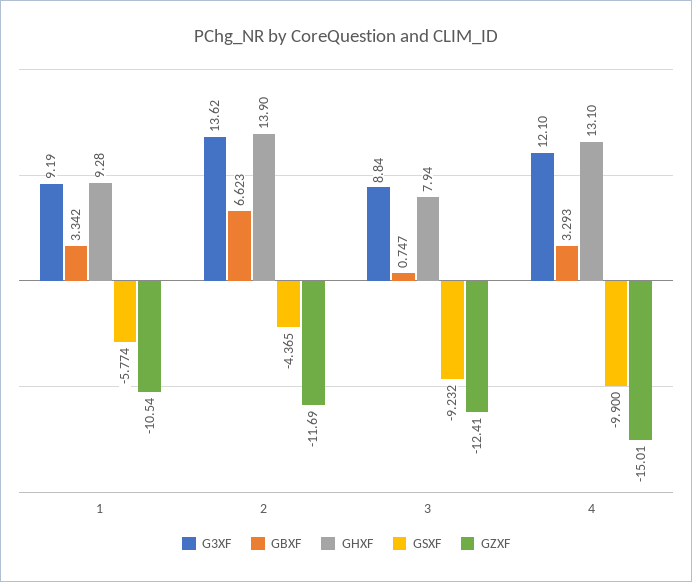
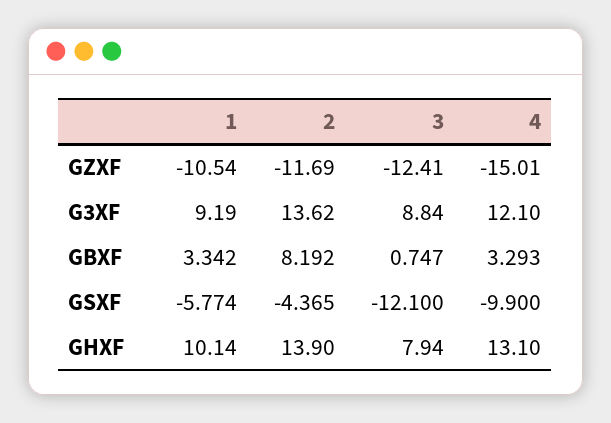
GHXF, 1: 9.28 -> 10.14
GBXF, 2: 6.623 -> 8.192
GSXF, 3: -9.232 -> -12.1

